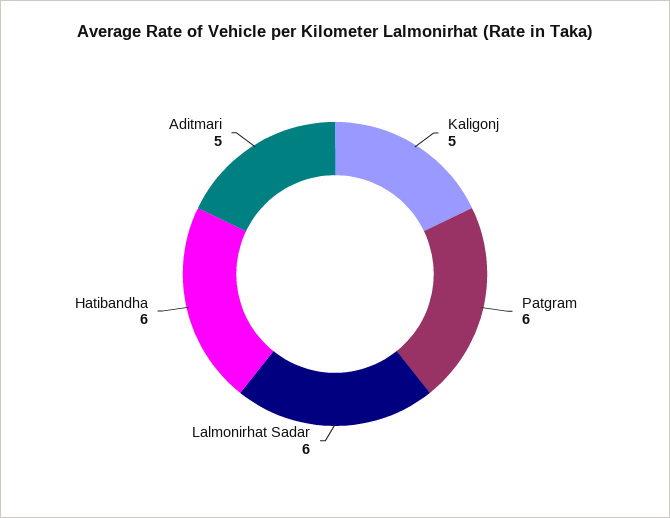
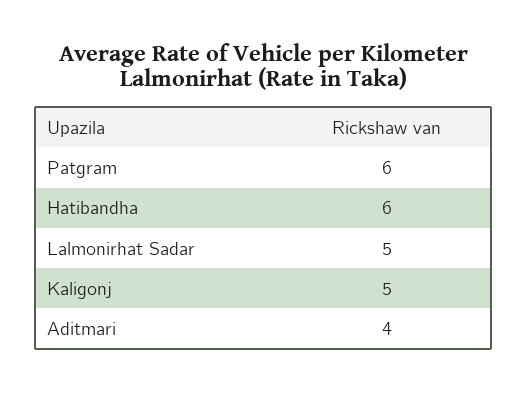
Lalmonirhat Sadar: 6 -> 5
Aditmari: 5 -> 4

